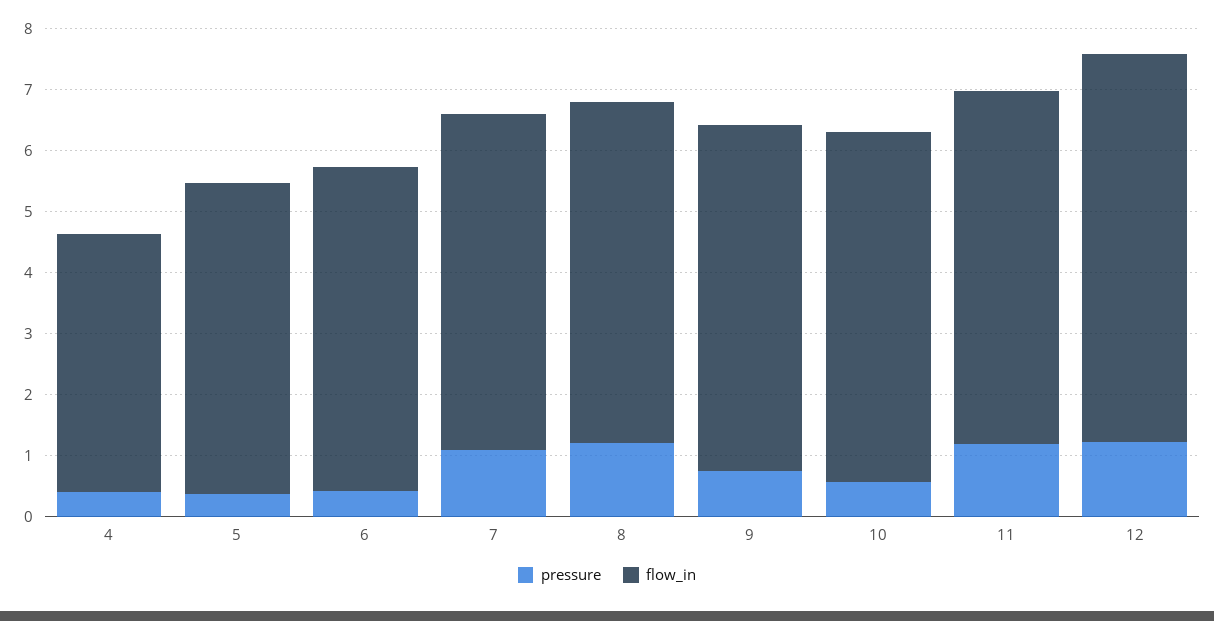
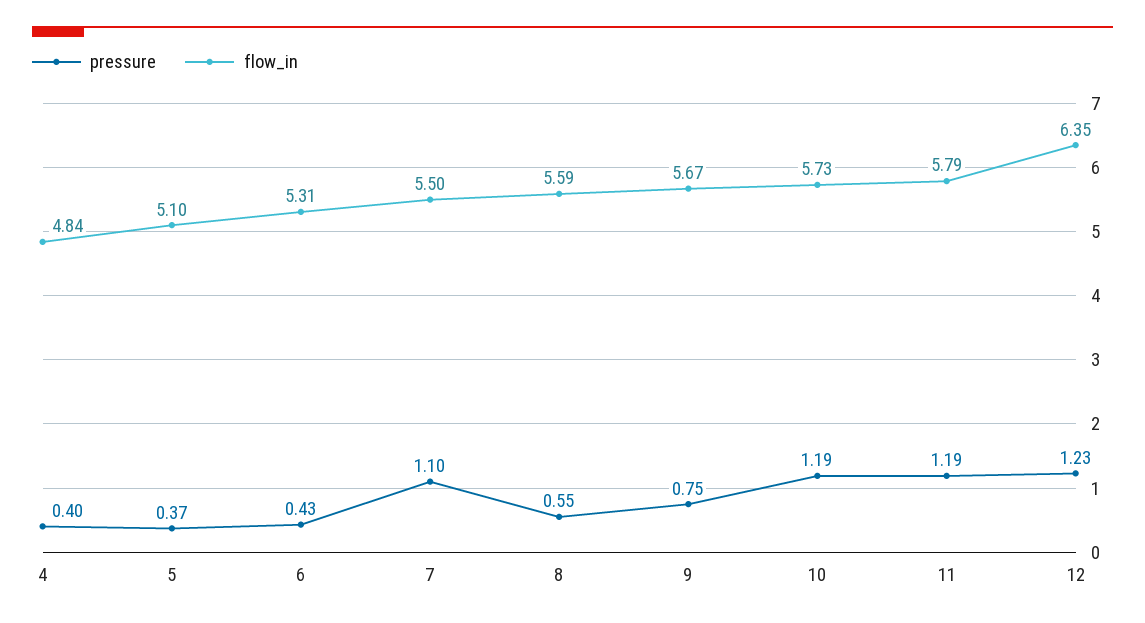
flow_in, 4: 4.2 -> 4.84
pressure, 8: 1.2 -> 0.55
pressure, 10: 0.6 -> 1.19

